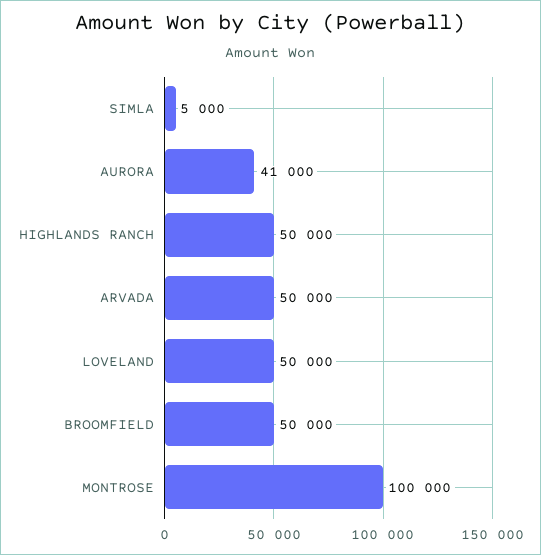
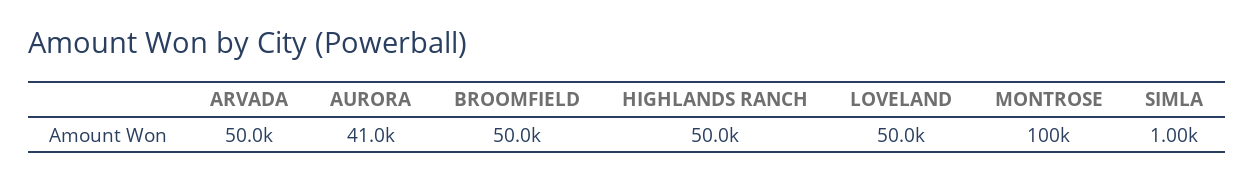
SIMLA: 5000 -> 1000

